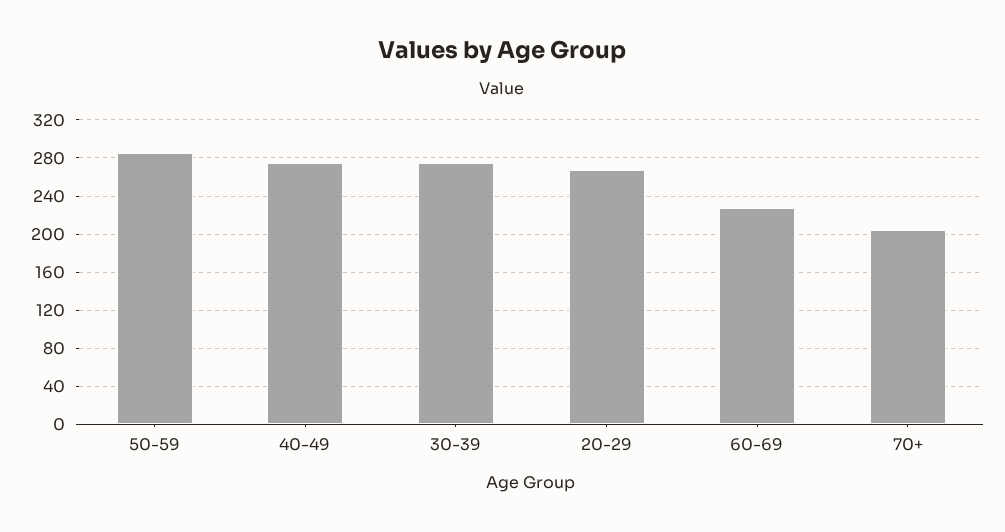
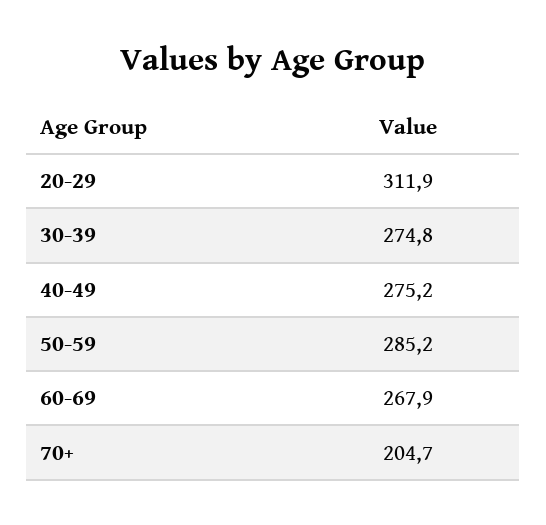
20-29: 270 -> 311.9
60-69: 230 -> 267.9

